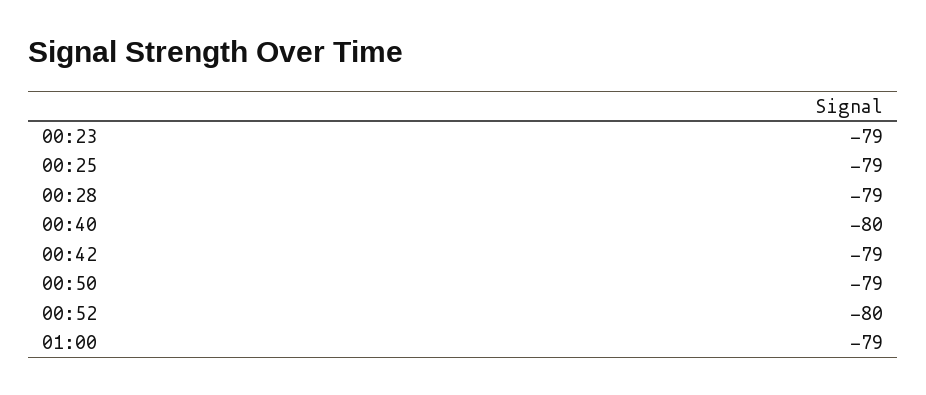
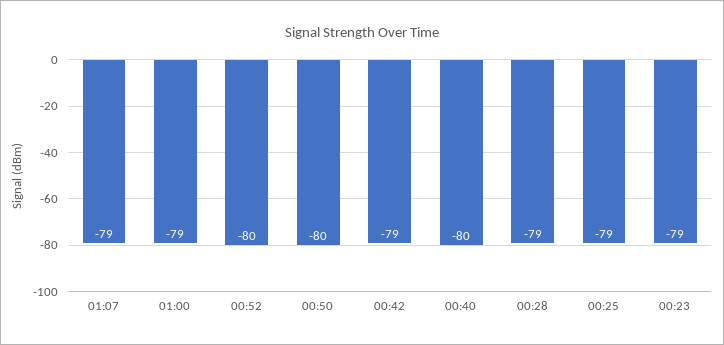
00:50: -79 -> -80
01:07: none -> -79

